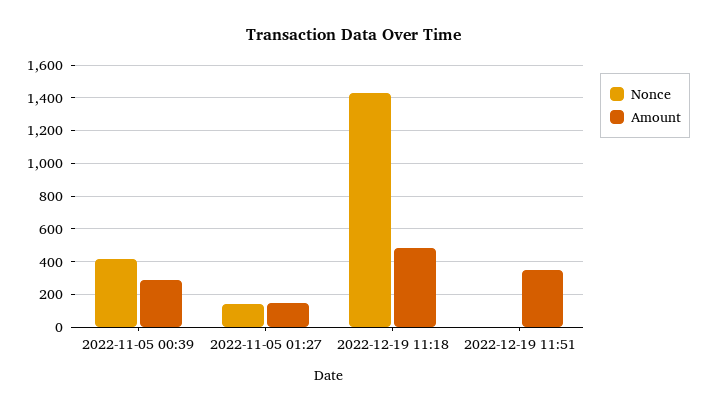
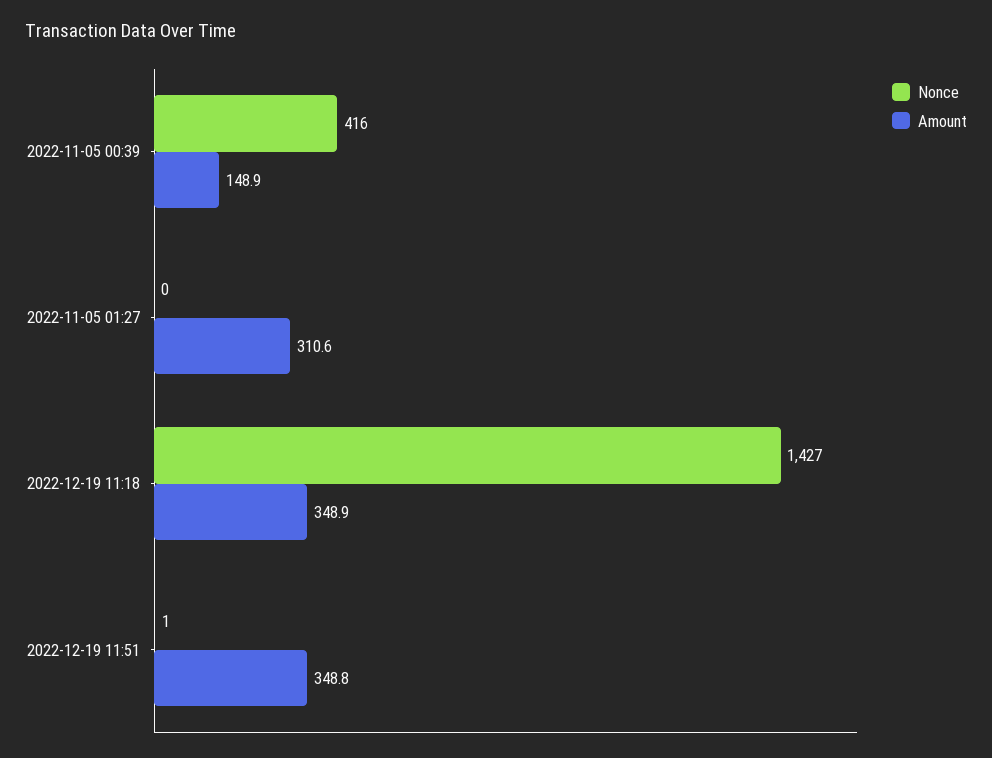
Amount, 2022-11-05 00:39: 300 -> 148.9
Nonce, 2022-11-05 01:27: 150 -> 0
Amount, 2022-11-05 01:27: 150 -> 310.6
Amount, 2022-12-19 11:18: 500 -> 348.9

